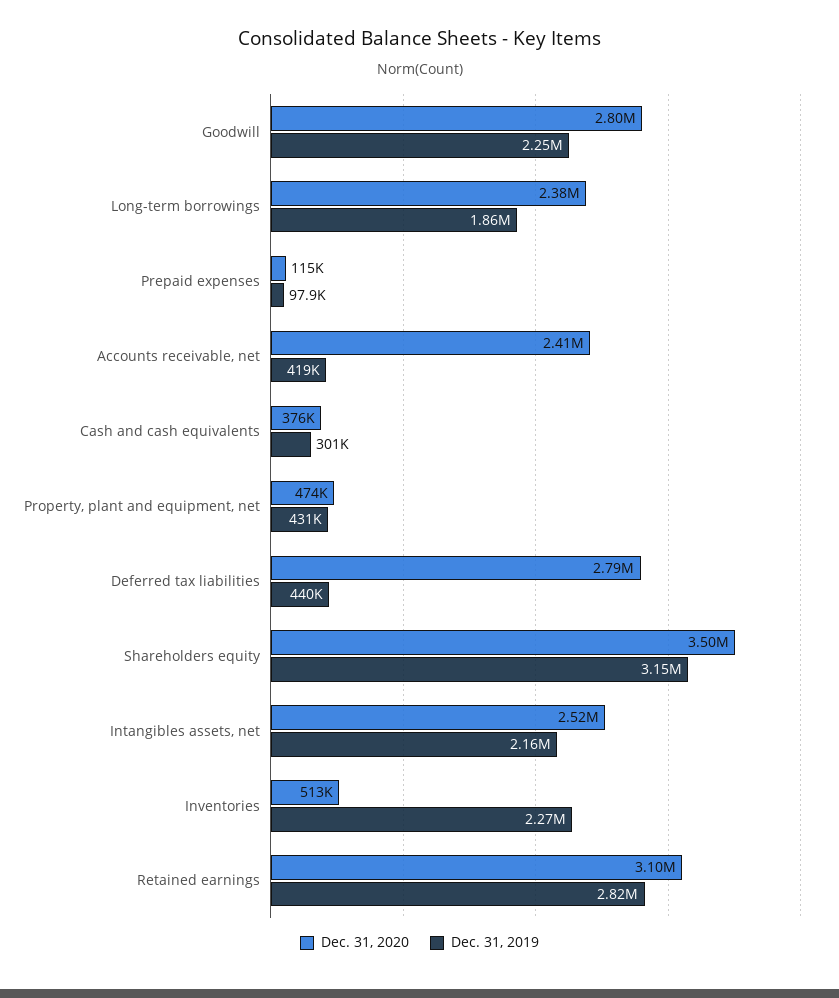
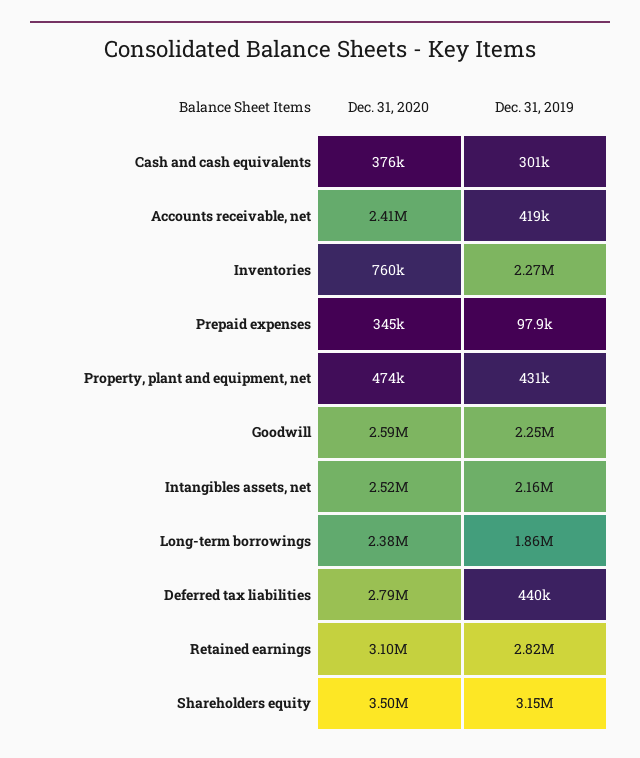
Dec. 31, 2020, Goodwill: 2800000 -> 2590000
Dec. 31, 2020, Prepaid expenses: 115000 -> 345000
Dec. 31, 2020, Inventories: 513000 -> 760000

